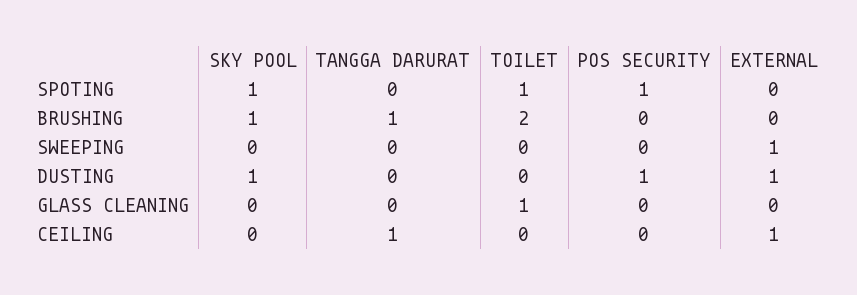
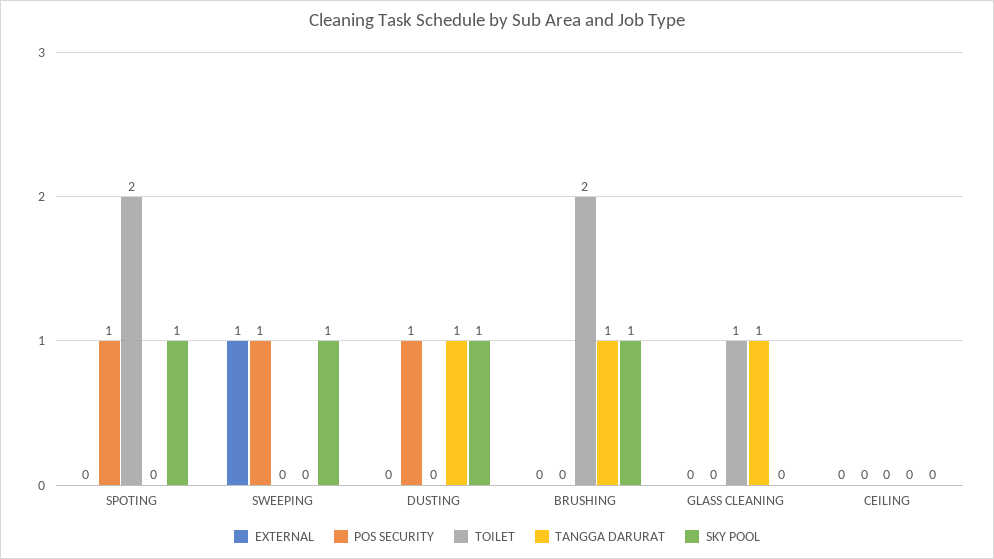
TOILET, SPOTING: 1 -> 2
SKY POOL, SWEEPING: 0 -> 1
POS SECURITY, SWEEPING: 0 -> 1
TANGGA DARURAT, DUSTING: 0 -> 1
EXTERNAL, DUSTING: 1 -> 0
TANGGA DARURAT, GLASS CLEANING: 0 -> 1
TANGGA DARURAT, CEILING: 1 -> 0
EXTERNAL, CEILING: 1 -> 0

